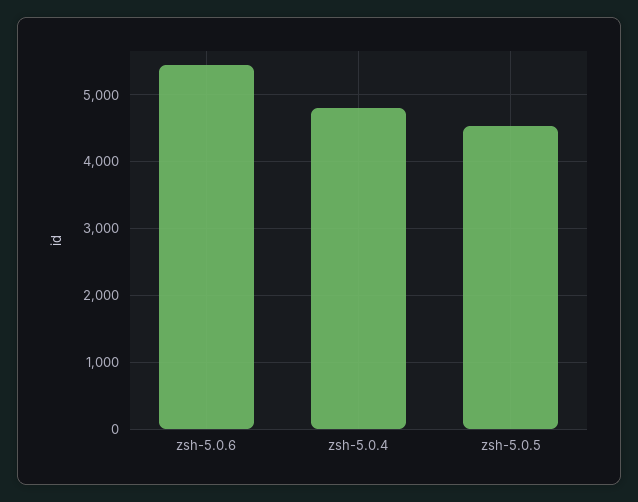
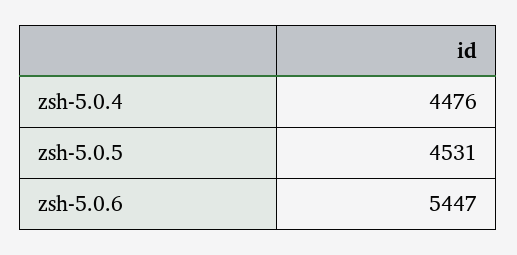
zsh-5.0.4: 4800 -> 4476

